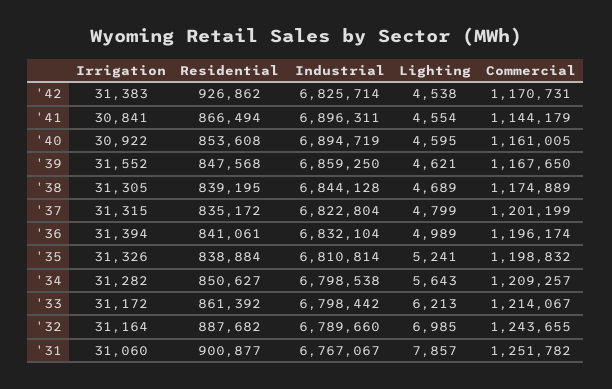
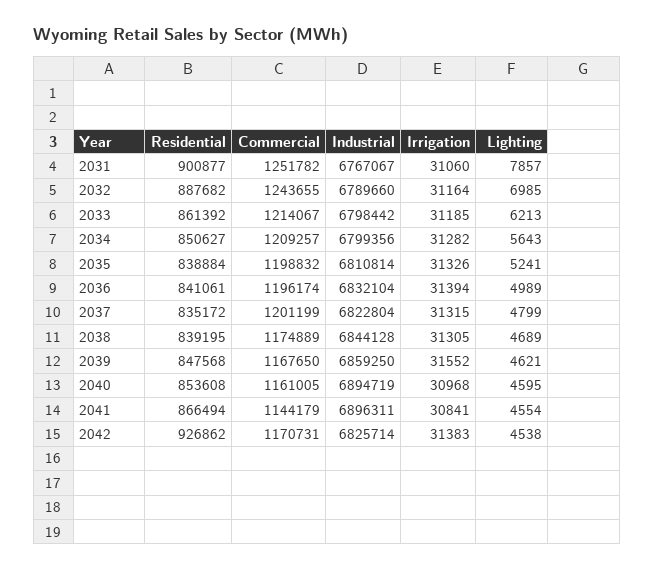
Irrigation, '40: 30922 -> 30968
Industrial, '34: 6798538 -> 6799356
Irrigation, '33: 31172 -> 31185

